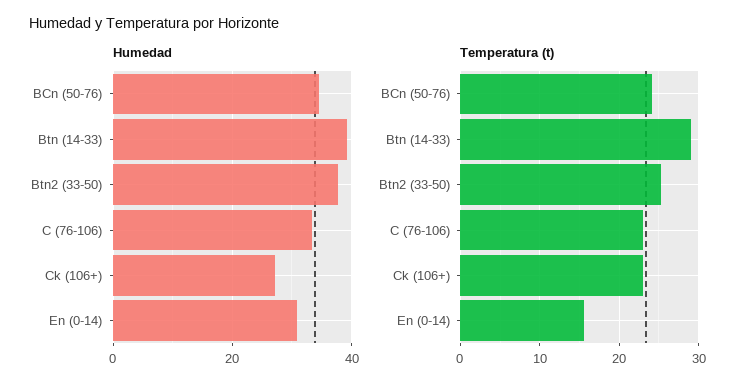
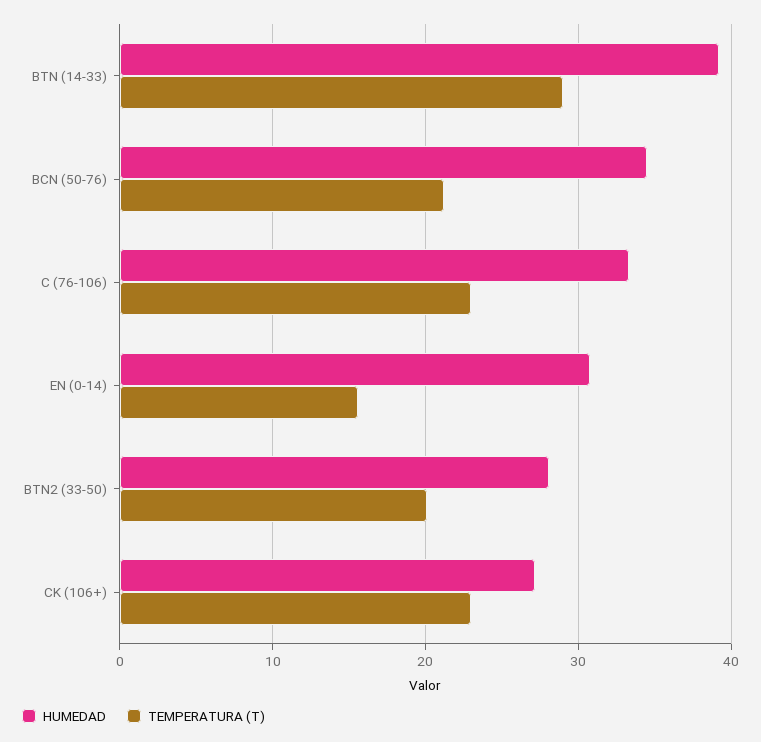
Humedad, Btn2 (33-50): 38 -> 28
Temperatura (t), BCn (50-76): 24 -> 21
Temperatura (t), Btn2 (33-50): 25 -> 20

